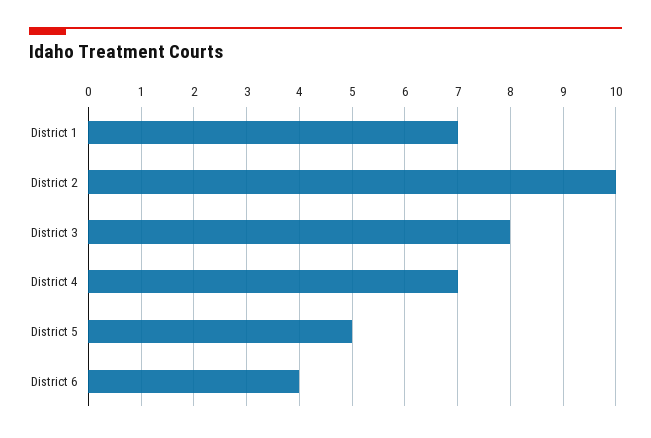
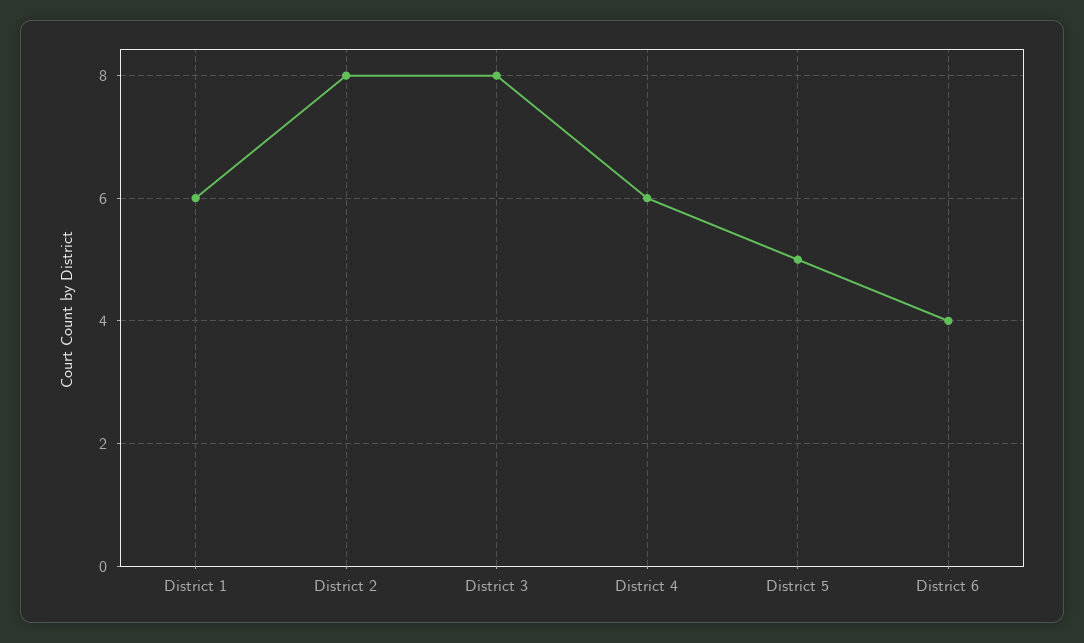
District 1: 7 -> 6
District 2: 10 -> 8
District 4: 7 -> 6

